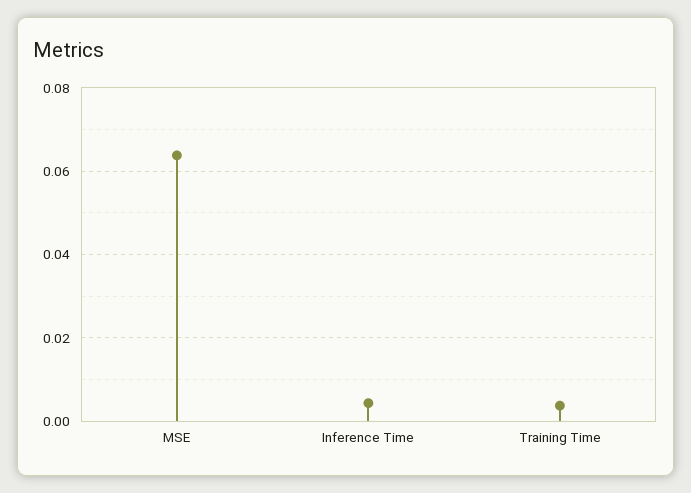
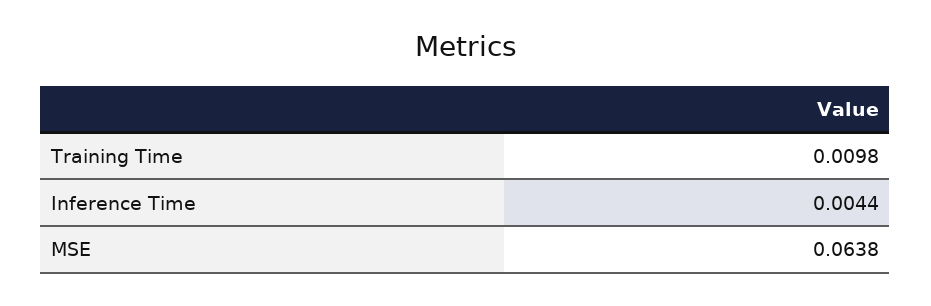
Training Time: 0.004 -> 0.0098

